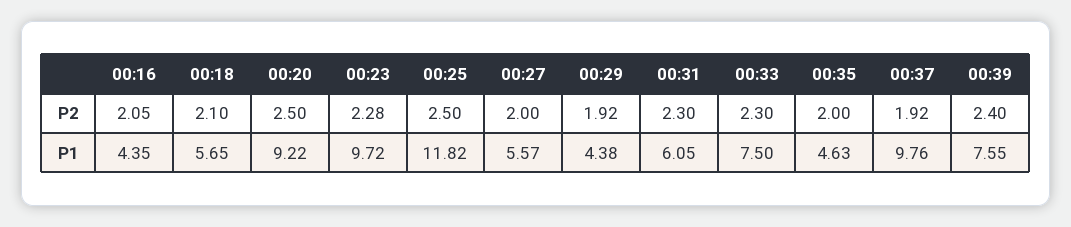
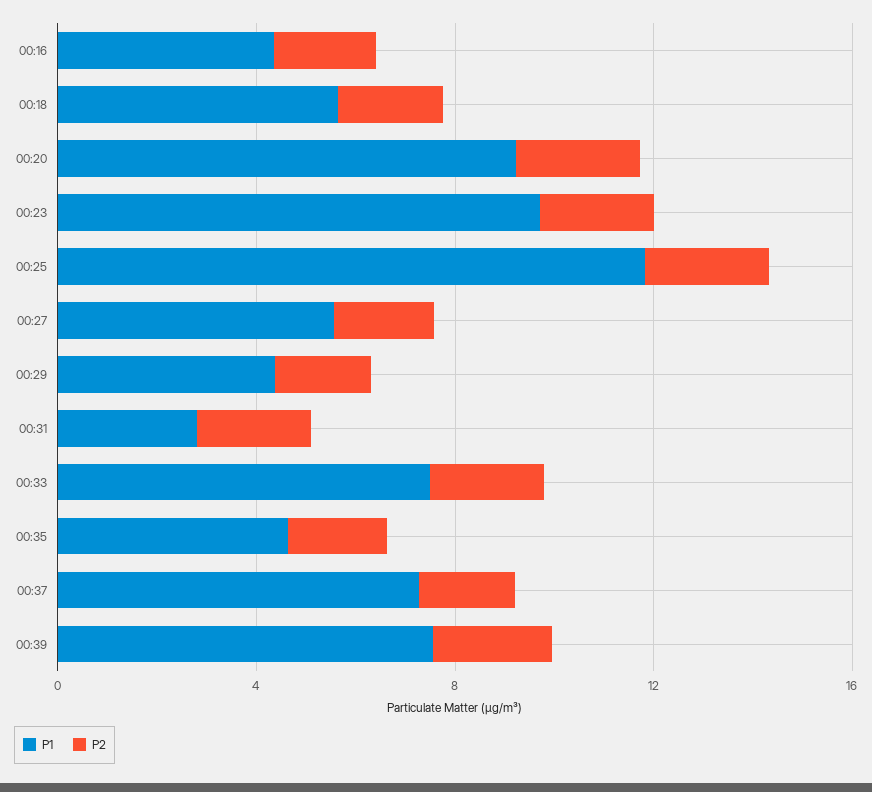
P1, 00:31: 6.05 -> 3
P1, 00:37: 9.76 -> 7

